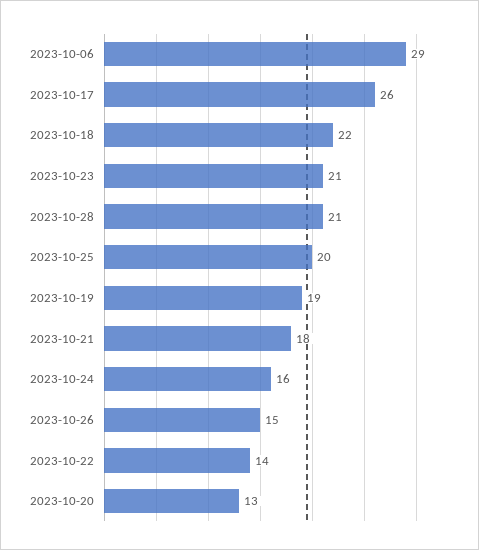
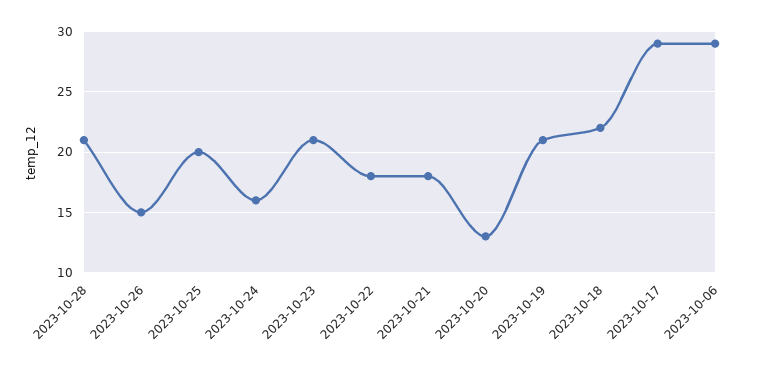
2023-10-17: 26 -> 29
2023-10-19: 19 -> 21
2023-10-22: 14 -> 18

